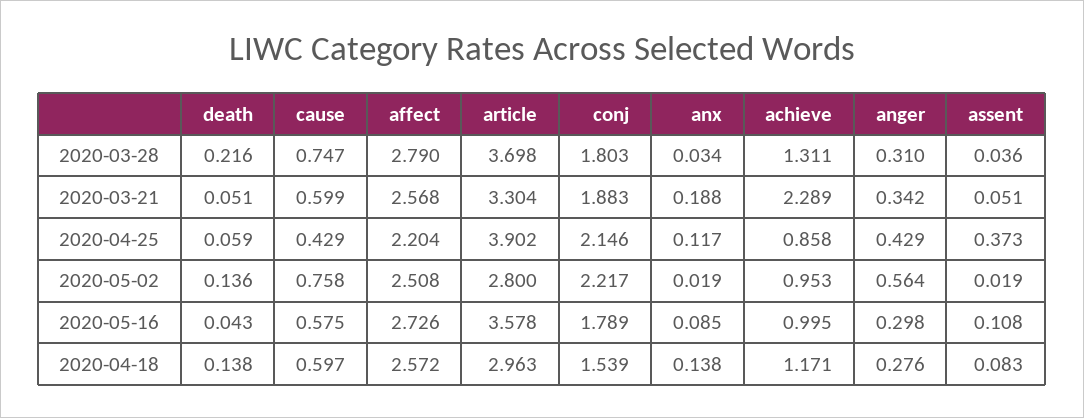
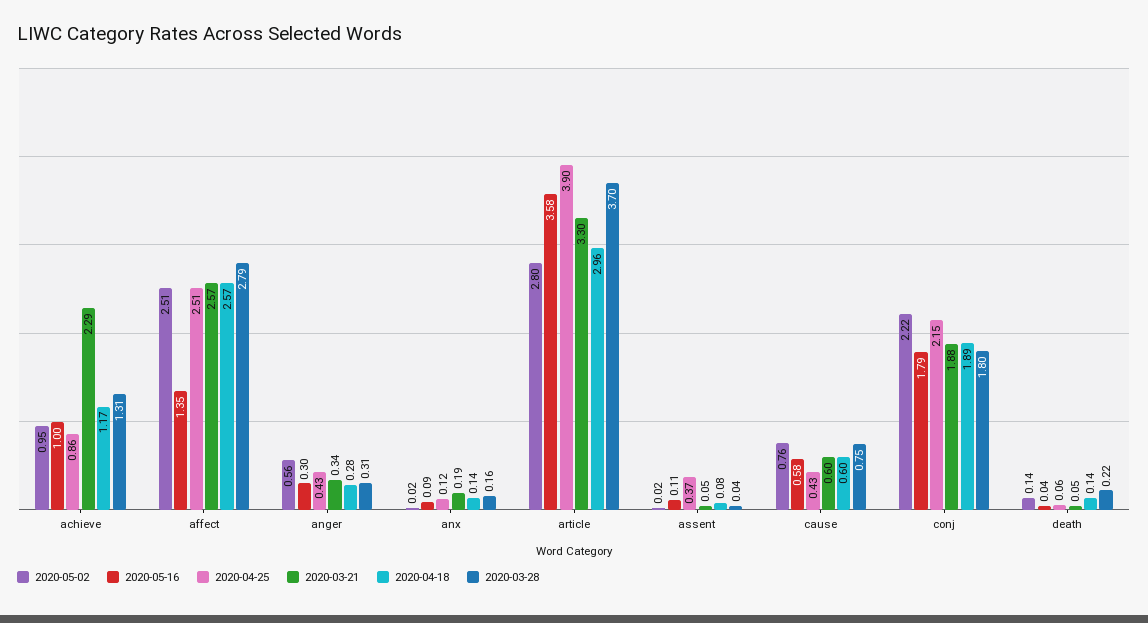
2020-03-28, anx: 0.034 -> 0.16
2020-04-25, affect: 2.204 -> 2.51
2020-05-16, affect: 2.726 -> 1.35
2020-04-18, conj: 1.539 -> 1.89

